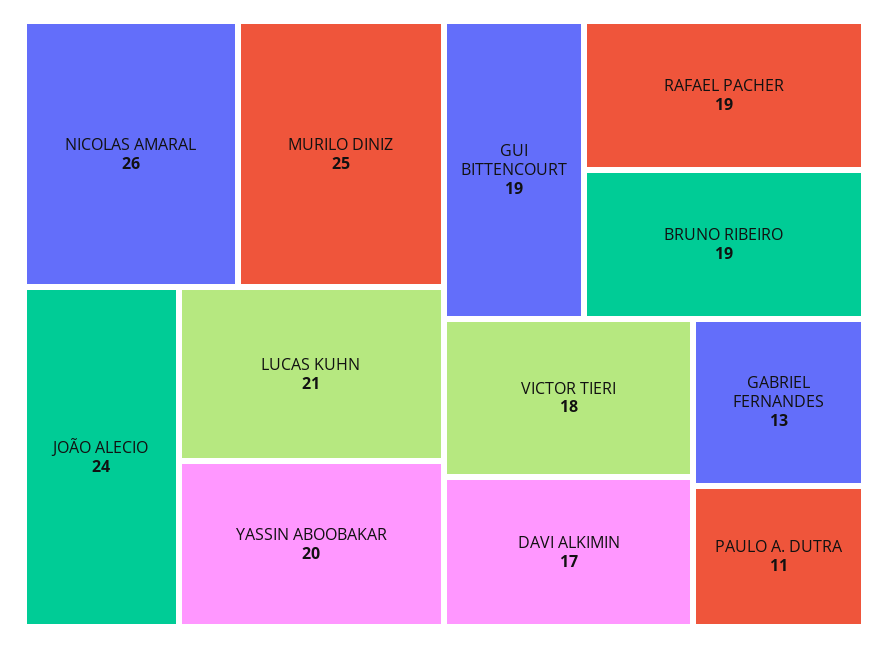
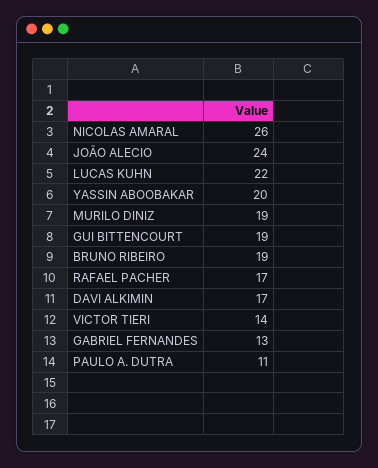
MURILO DINIZ: 25 -> 19
LUCAS KUHN: 21 -> 22
RAFAEL PACHER: 19 -> 17
VICTOR TIERI: 18 -> 14

